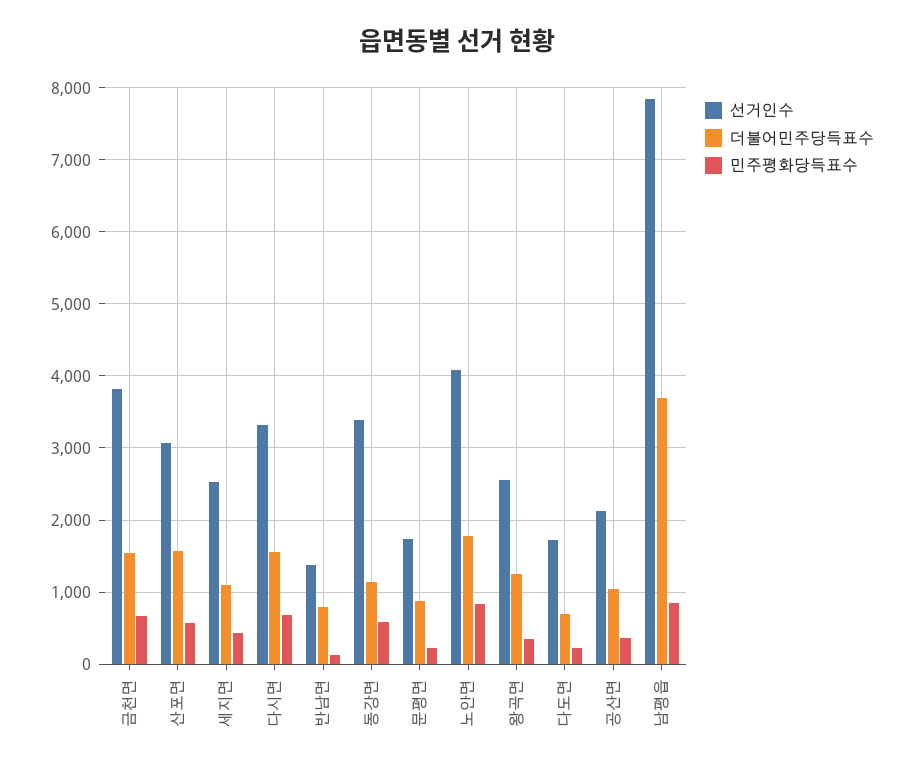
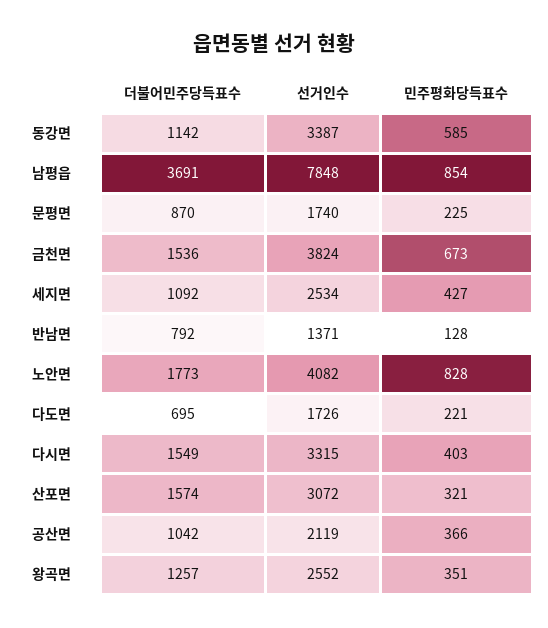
민주평화당득표수, 산포면: 600 -> 321
민주평화당득표수, 다시면: 700 -> 403

